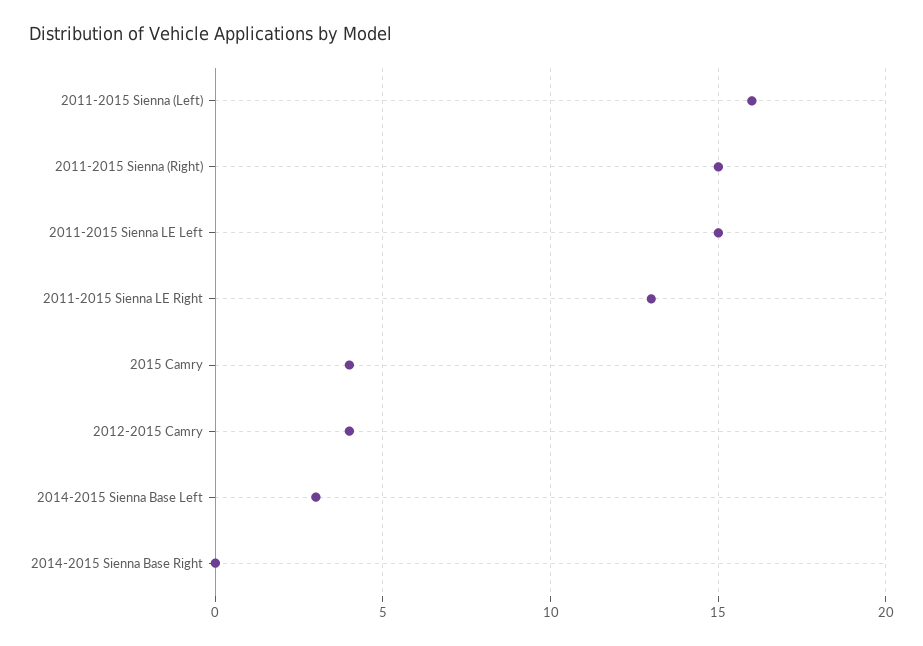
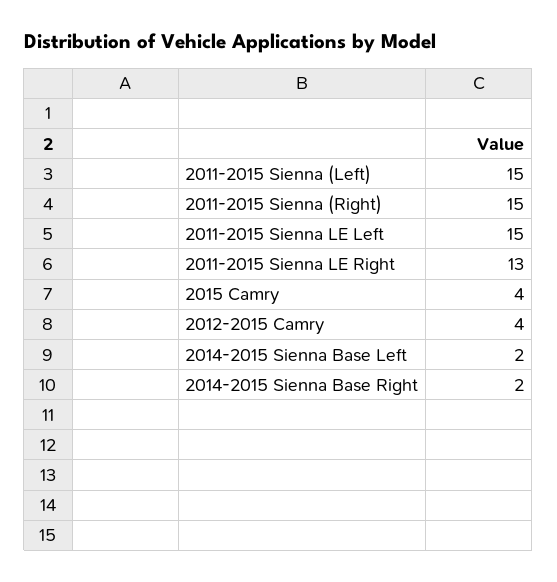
2011-2015 Sienna (Left): 16 -> 15
2014-2015 Sienna Base Left: 3 -> 2
2014-2015 Sienna Base Right: 0 -> 2

